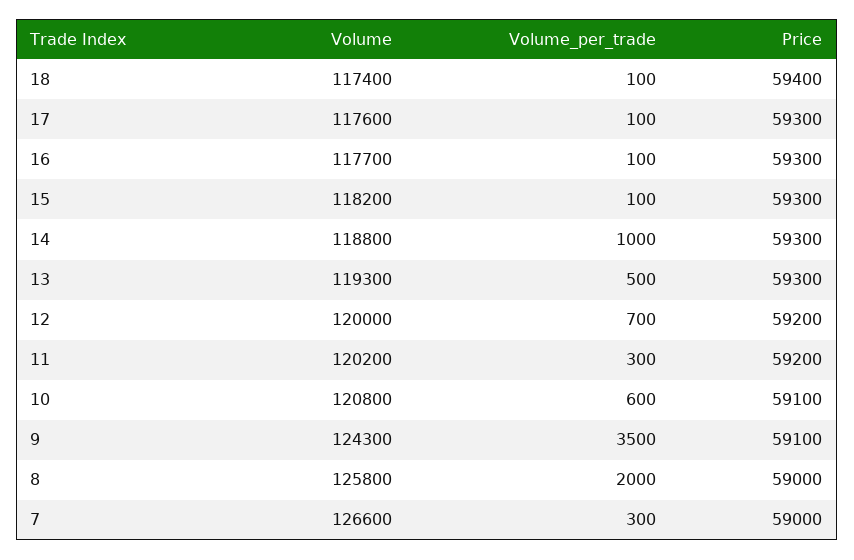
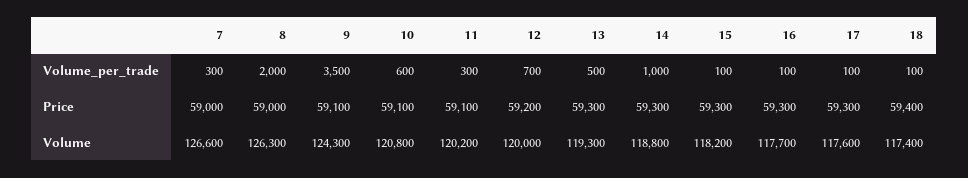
Price, 11: 59200 -> 59100
Volume, 8: 125800 -> 126300

